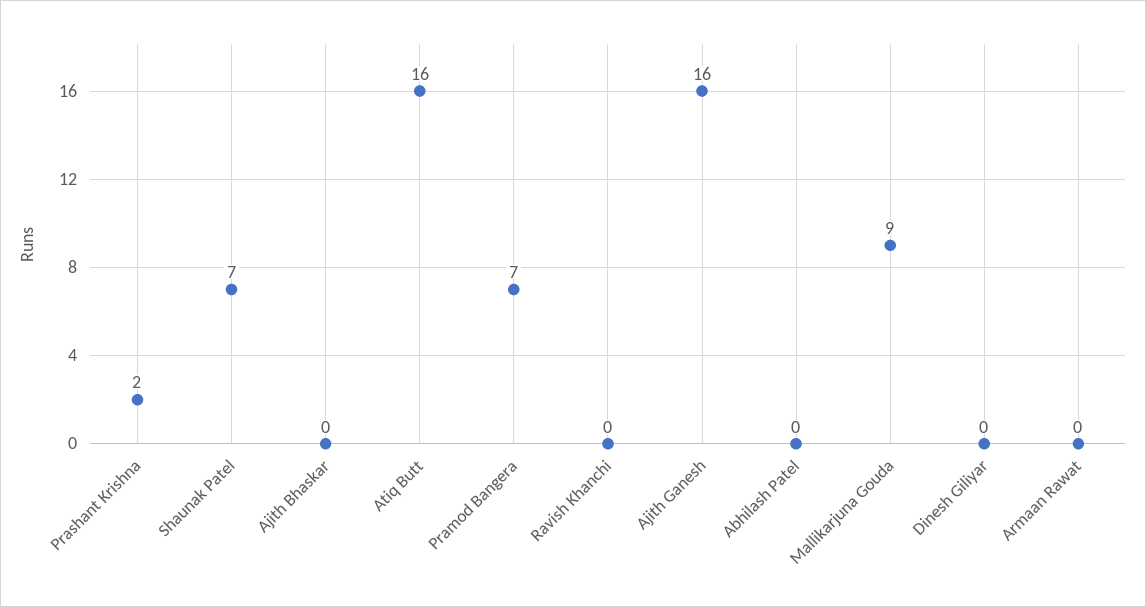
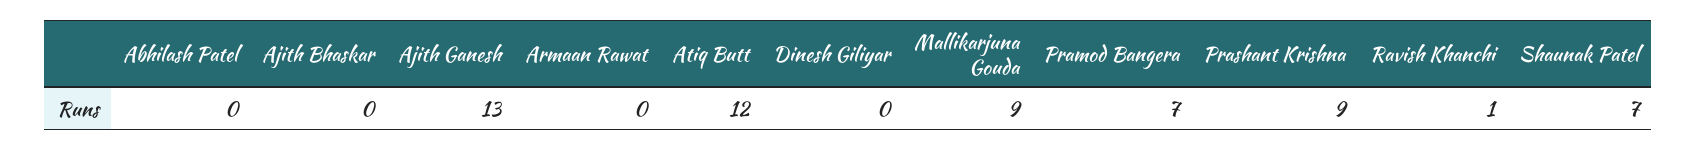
Prashant Krishna: 2 -> 9
Atiq Butt: 16 -> 12
Ravish Khanchi: 0 -> 1
Ajith Ganesh: 16 -> 13

